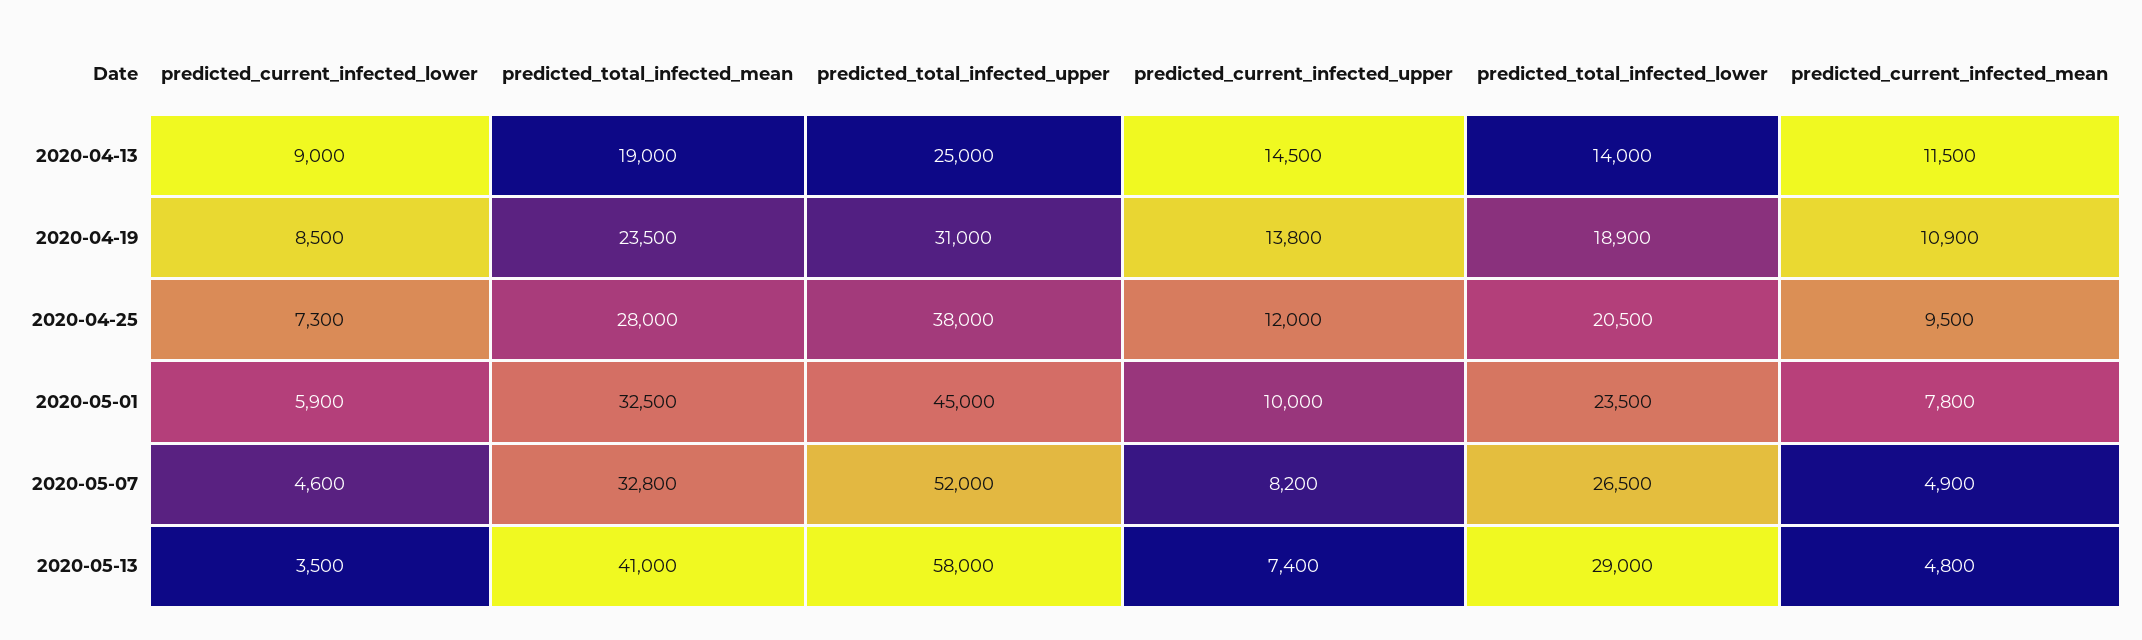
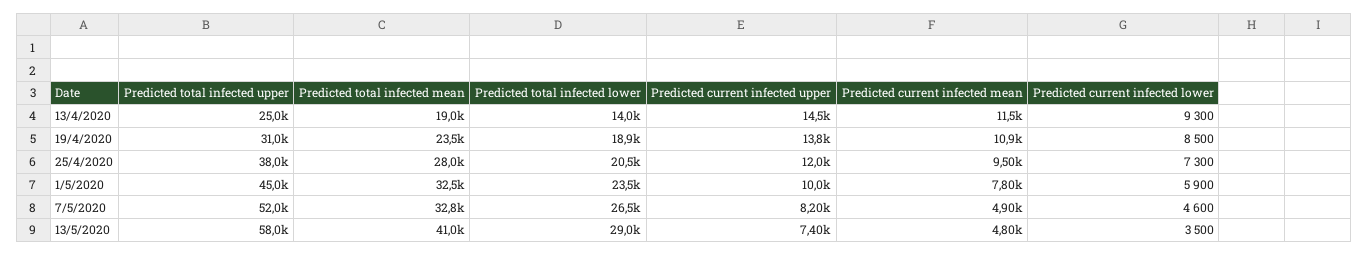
predicted_current_infected_lower, 2020-04-13: 9000 -> 9300

